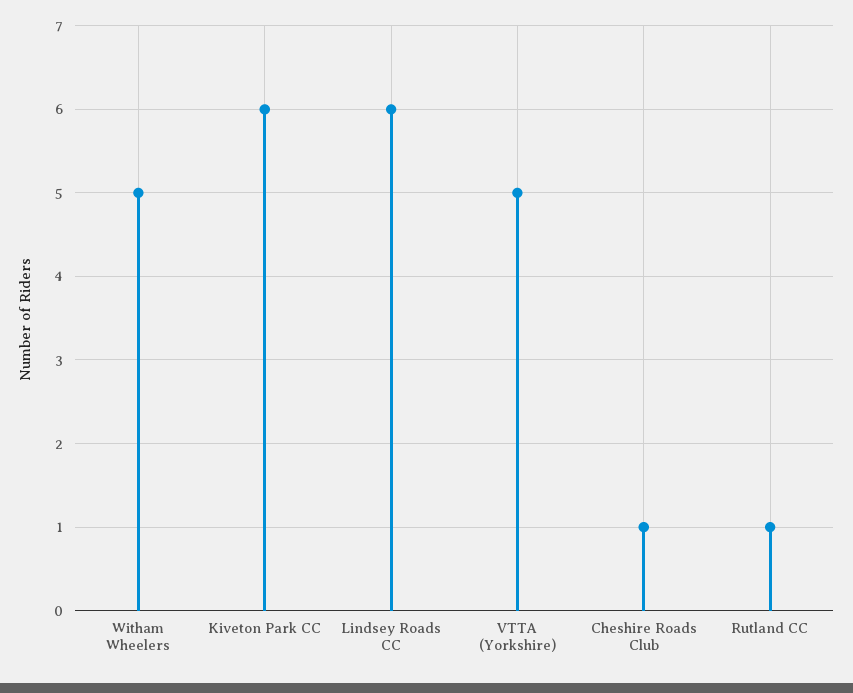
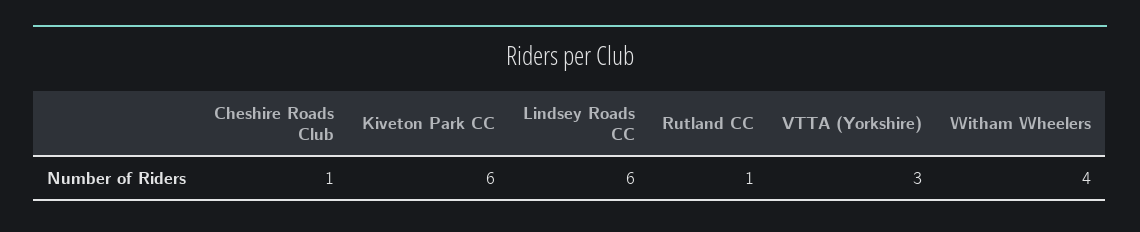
Witham Wheelers: 5 -> 4
VTTA (Yorkshire): 5 -> 3

